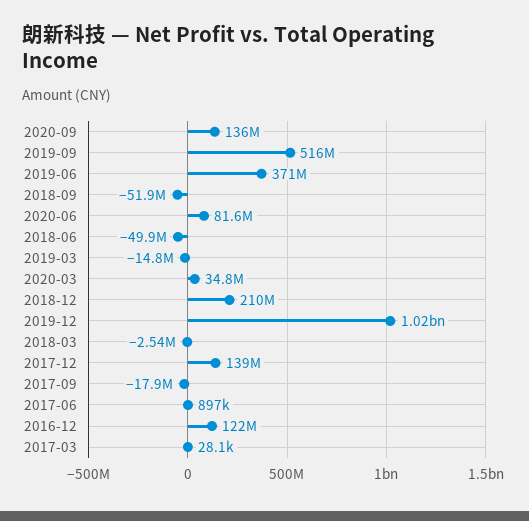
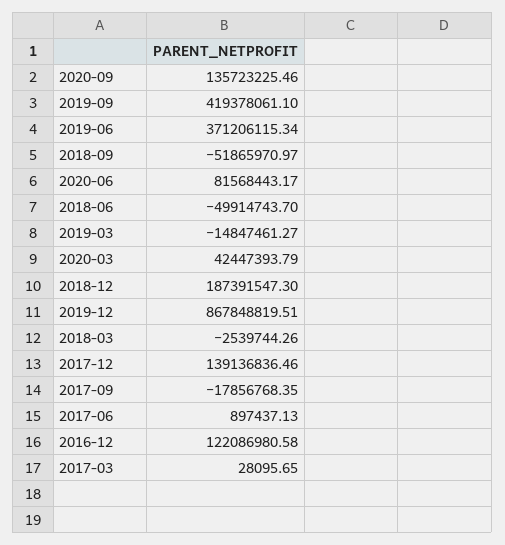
2019-09: 516000000 -> 419378061.1
2020-03: 34800000 -> 42447393.79
2018-12: 210000000 -> 187391547.3
2019-12: 1020000000 -> 867848819.51

